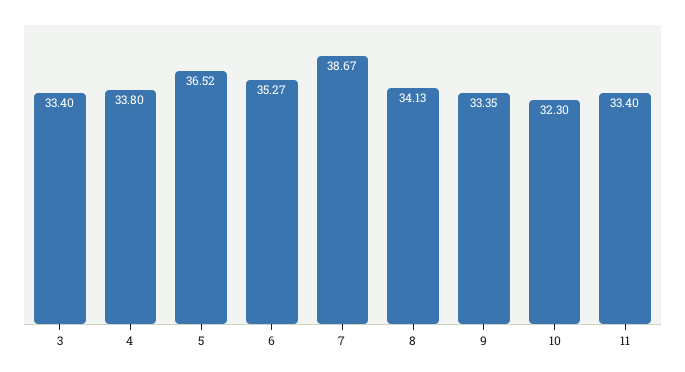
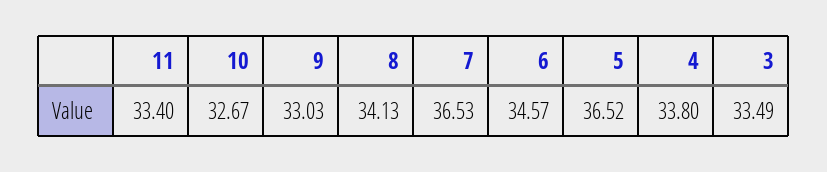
3: 33.4 -> 33.49
6: 35.27 -> 34.57
7: 38.67 -> 36.53
9: 33.35 -> 33.03
10: 32.3 -> 32.67

